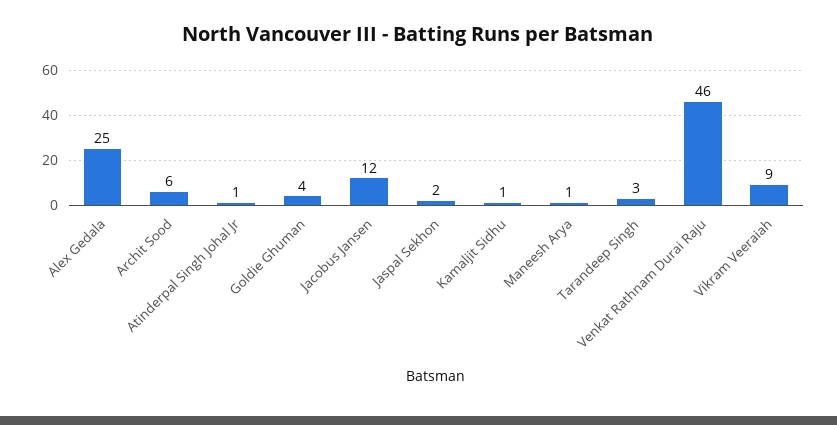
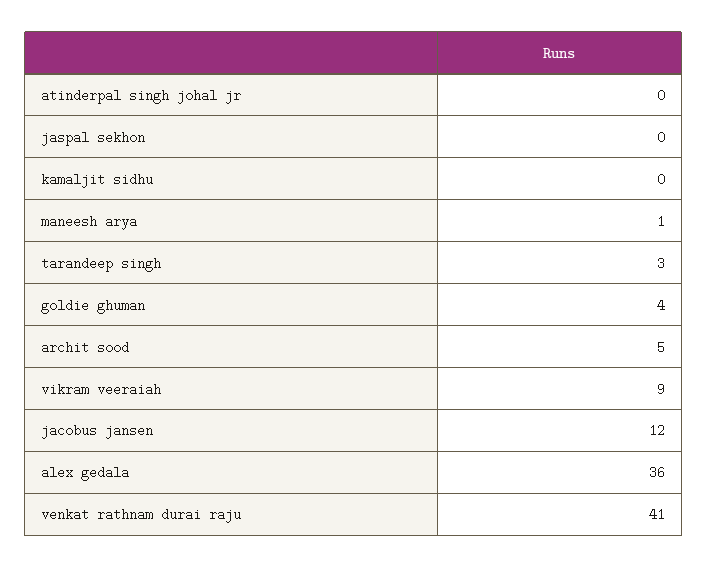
Alex Gedala: 25 -> 36
Archit Sood: 6 -> 5
Atinderpal Singh Johal Jr: 1 -> 0
Jaspal Sekhon: 2 -> 0
Kamaljit Sidhu: 1 -> 0
Venkat Rathnam Durai Raju: 46 -> 41

